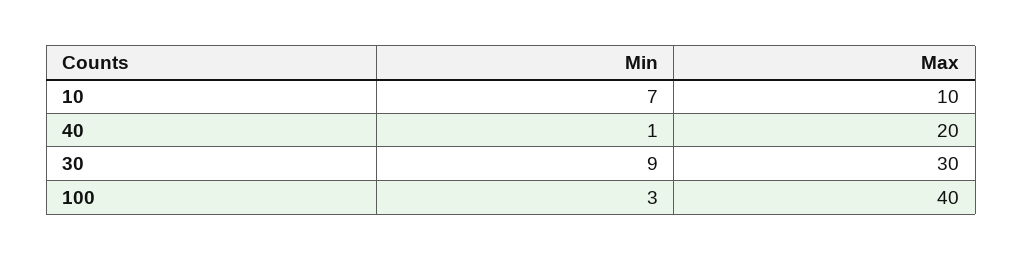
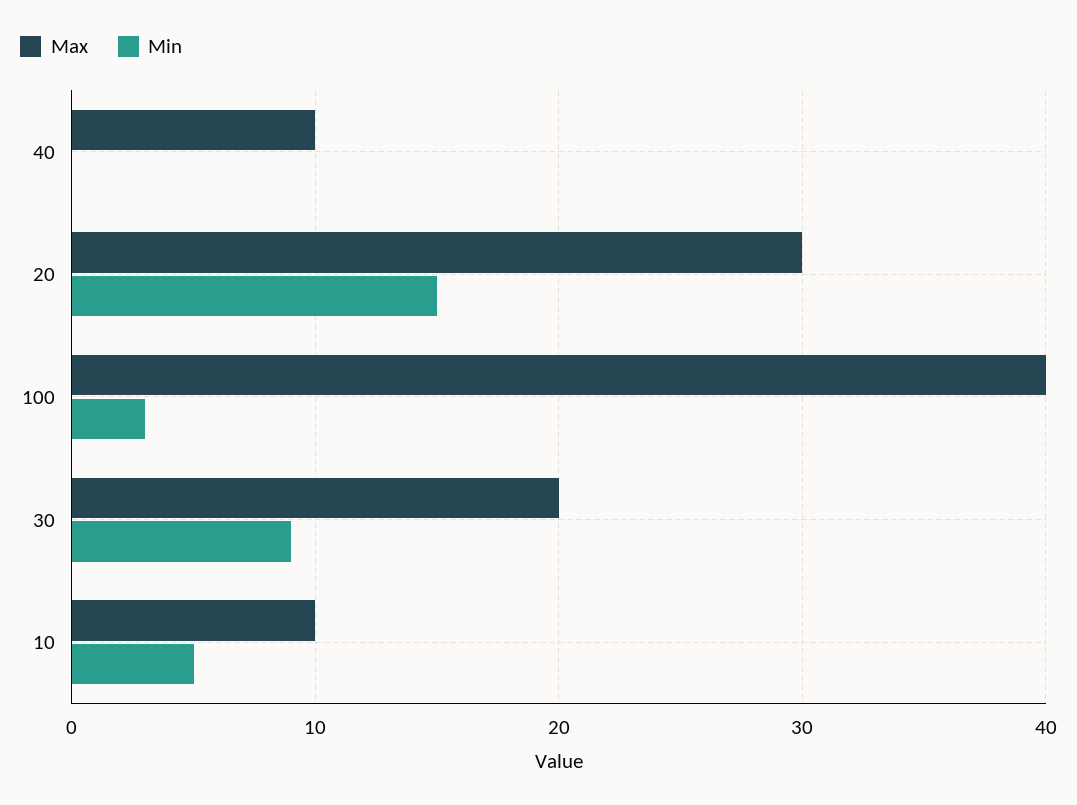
Min, 10: 7 -> 5
Min, 40: 1 -> 0
Max, 40: 20 -> 10
Max, 30: 30 -> 20
Max, 20: none -> 30
Min, 20: none -> 15

